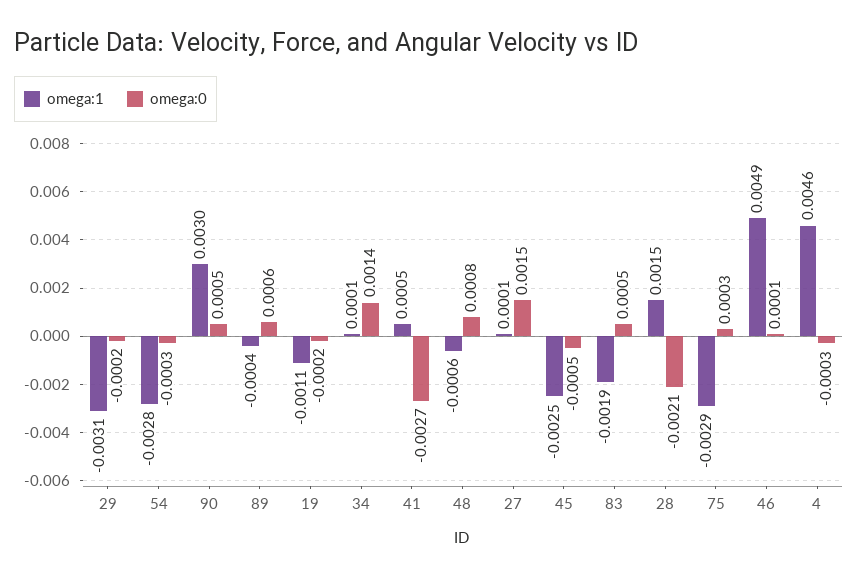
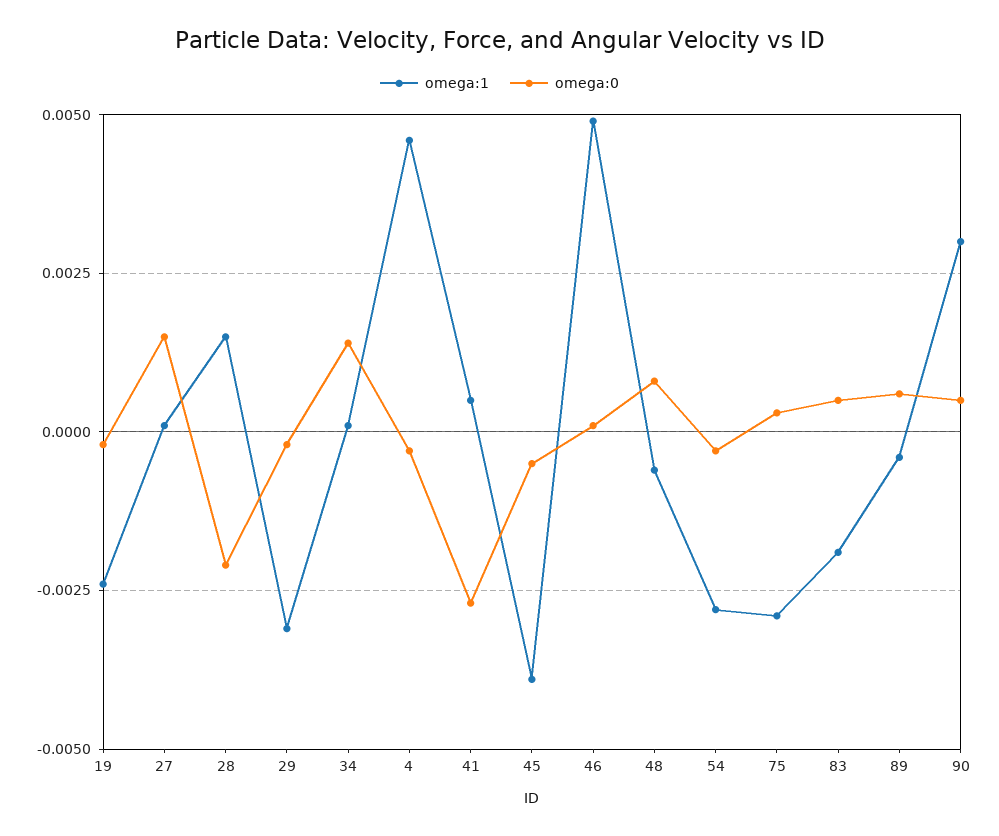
omega:1, 19: -0.0011 -> -0.0025
omega:1, 45: -0.0025 -> -0.004

